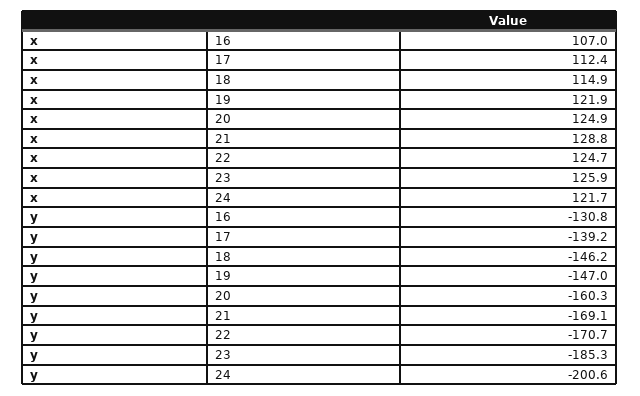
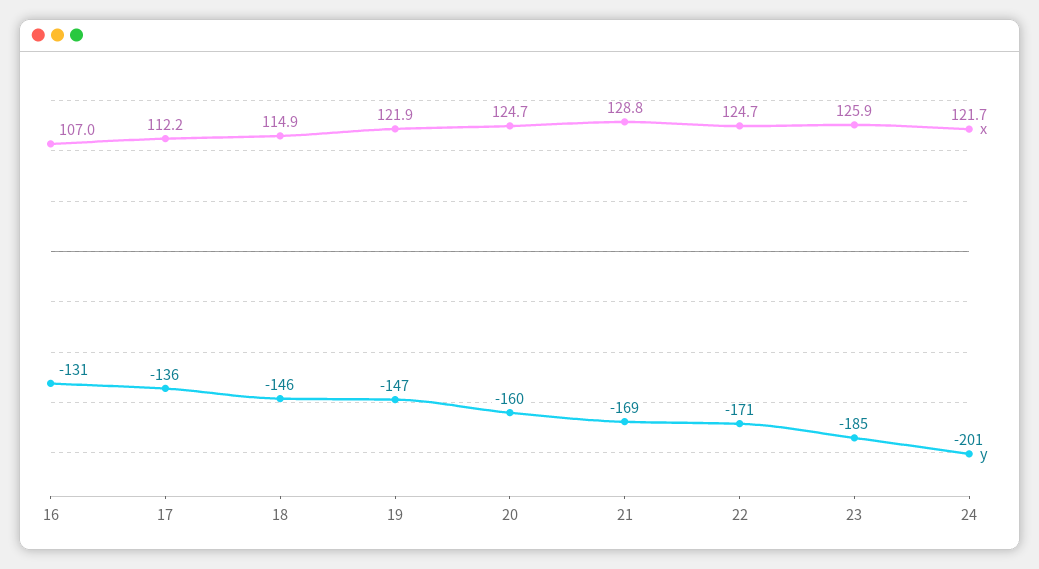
x, 17: 112.4 -> 112.2
x, 20: 124.9 -> 124.7
y, 17: -139.2 -> -136

